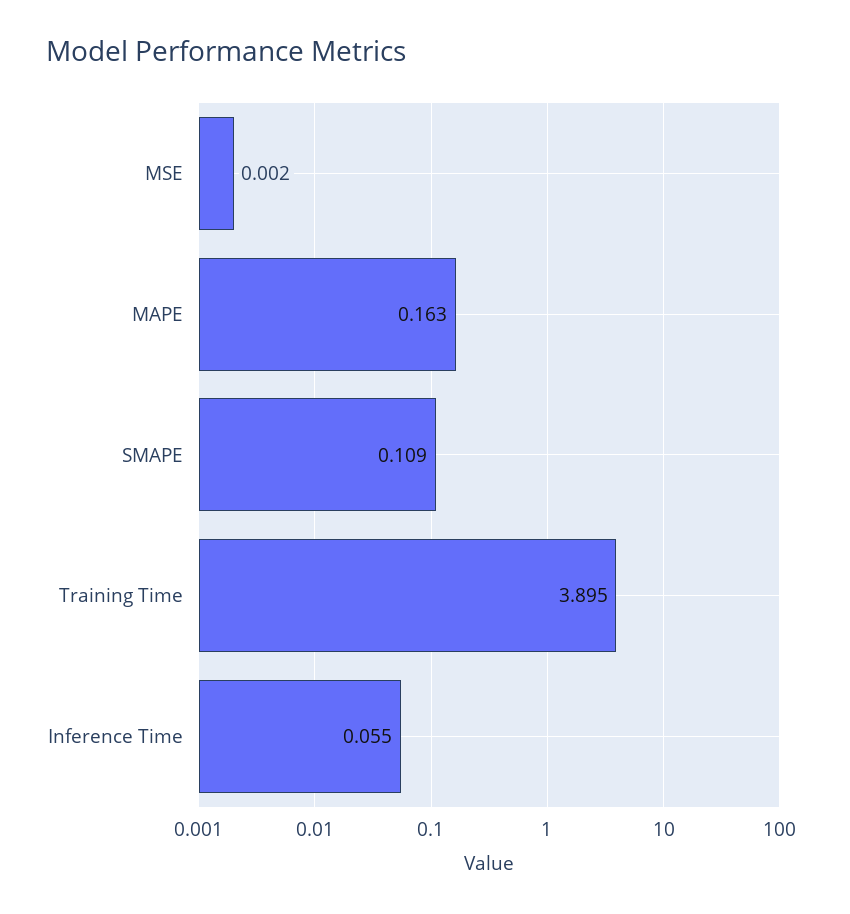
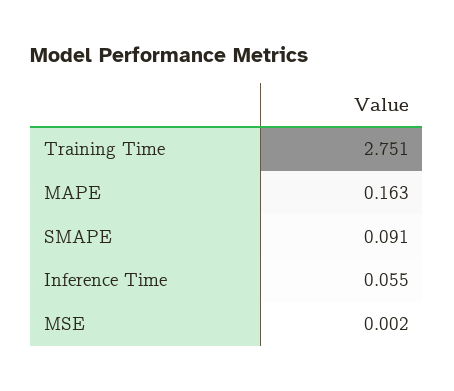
SMAPE: 0.109 -> 0.091
Training Time: 3.895 -> 2.751

